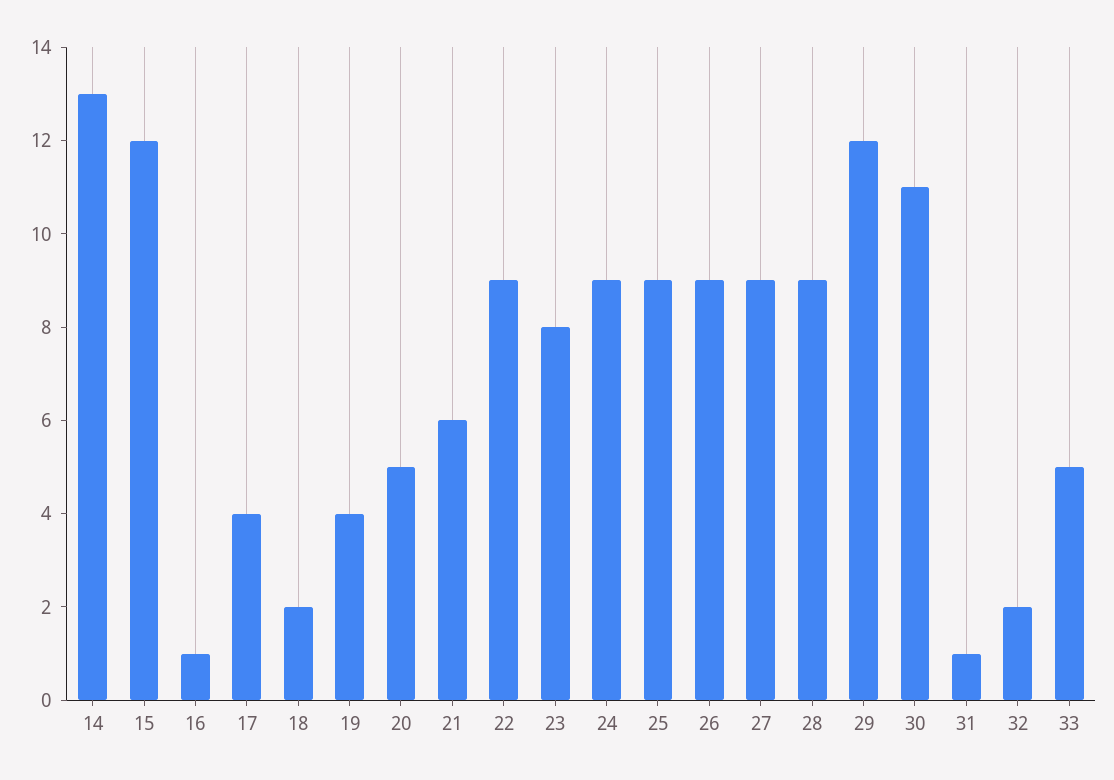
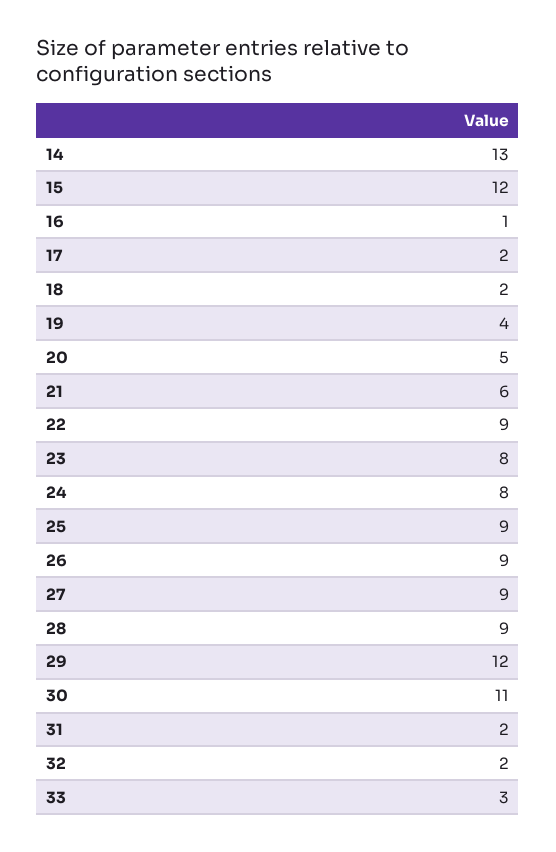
17: 4 -> 2
24: 9 -> 8
31: 1 -> 2
33: 5 -> 3

